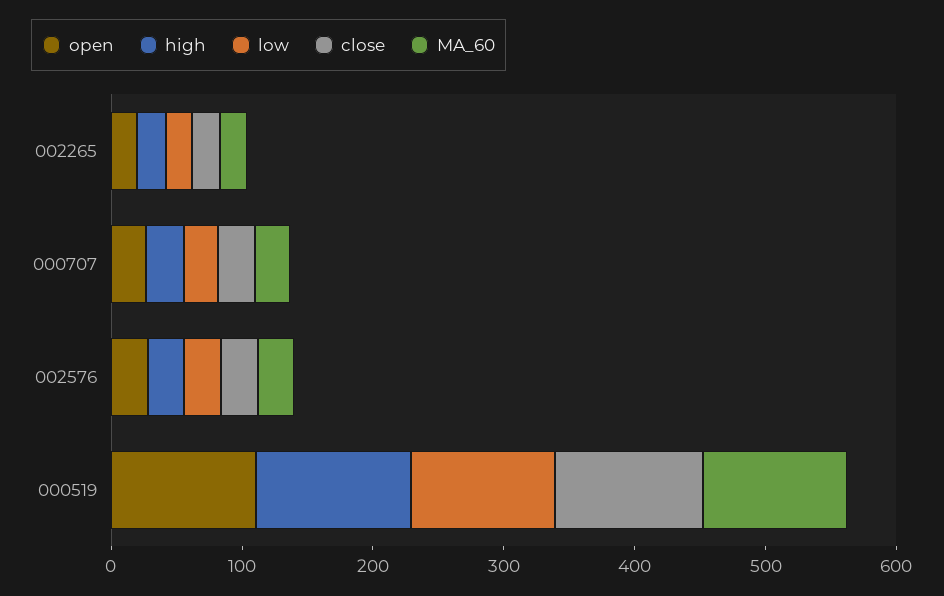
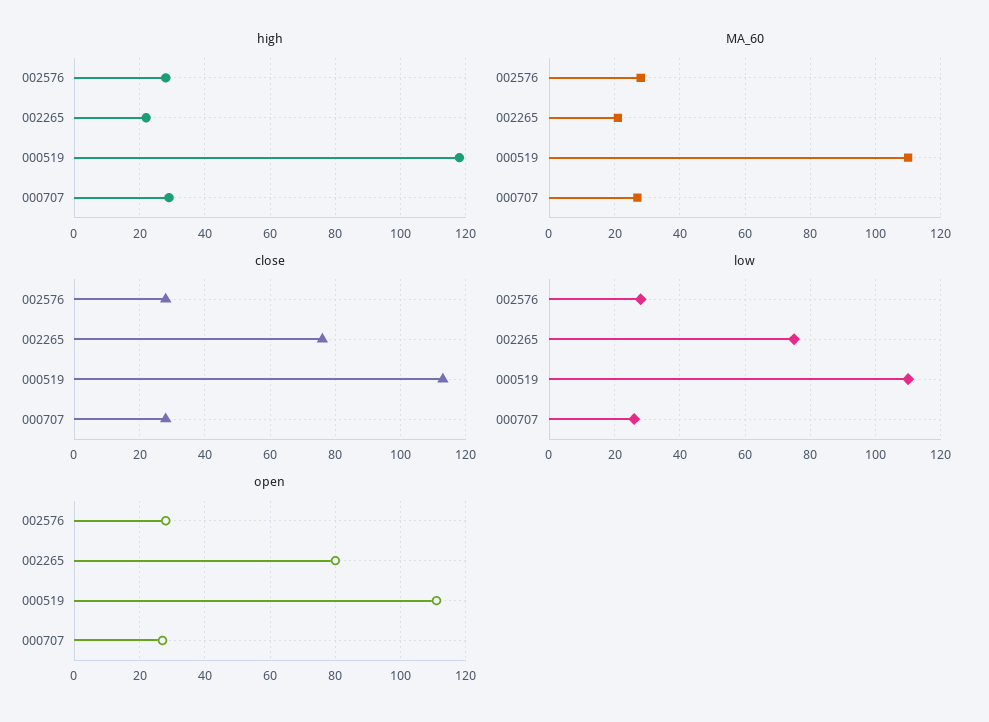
open, 002265: 20 -> 80
low, 002265: 20 -> 75
close, 002265: 20 -> 75

